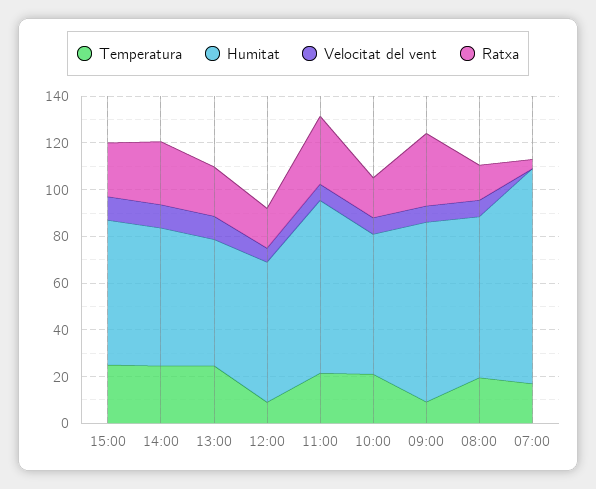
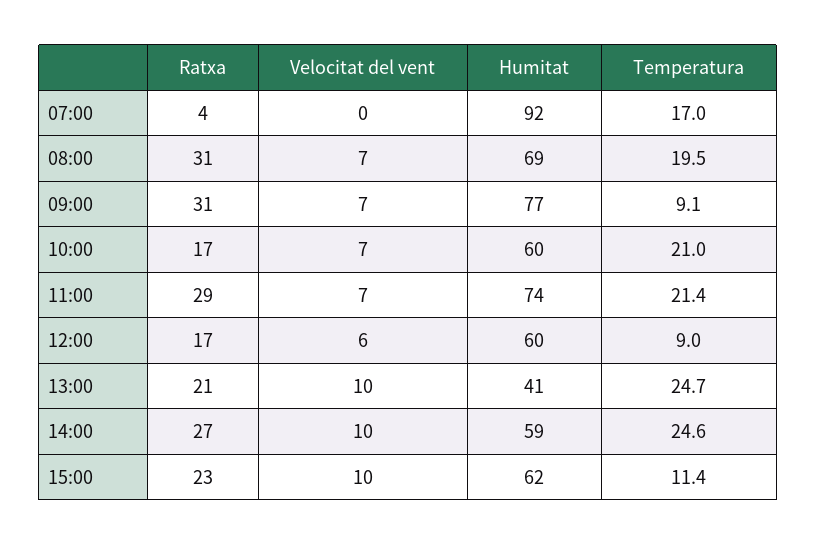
Temperatura, 15:00: 25 -> 11.4
Humitat, 13:00: 55 -> 41
Ratxa, 08:00: 15 -> 31

